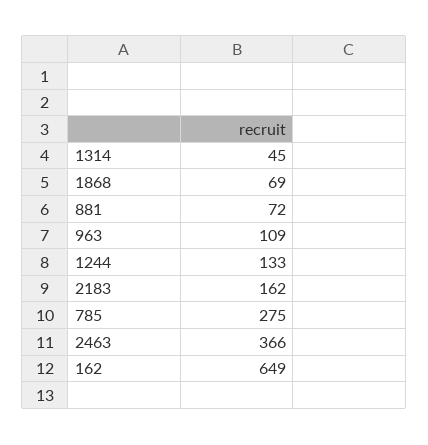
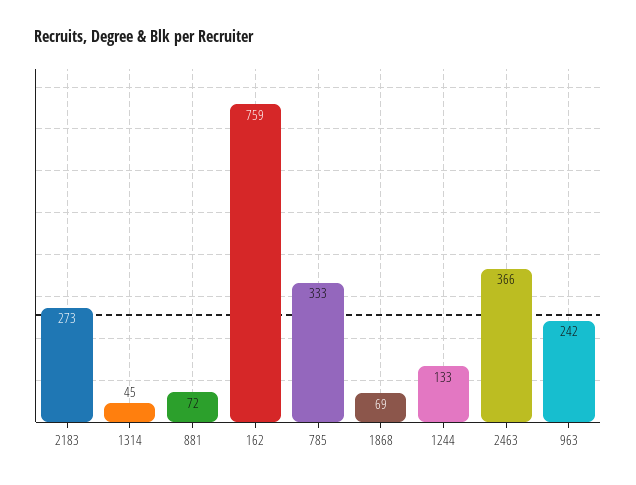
963: 109 -> 242
2183: 162 -> 273
785: 275 -> 333
162: 649 -> 759

